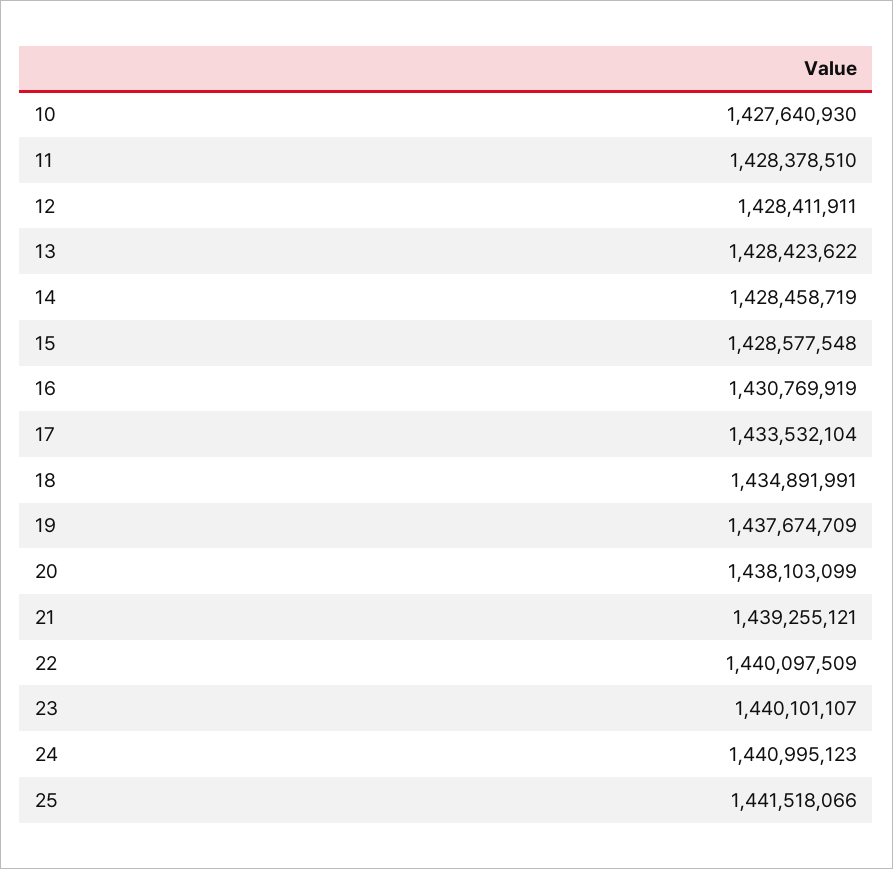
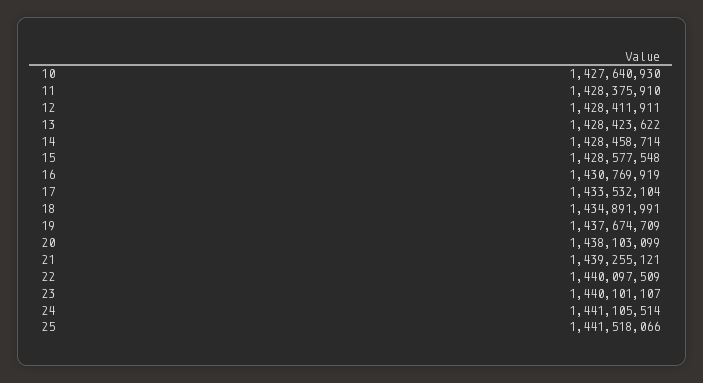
11: 1428378510 -> 1428375910
14: 1428458719 -> 1428458714
24: 1440995123 -> 1441105514

